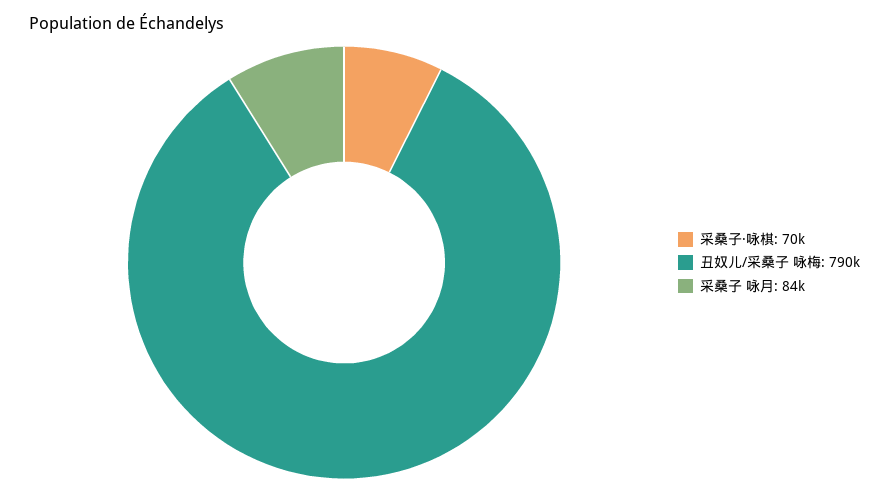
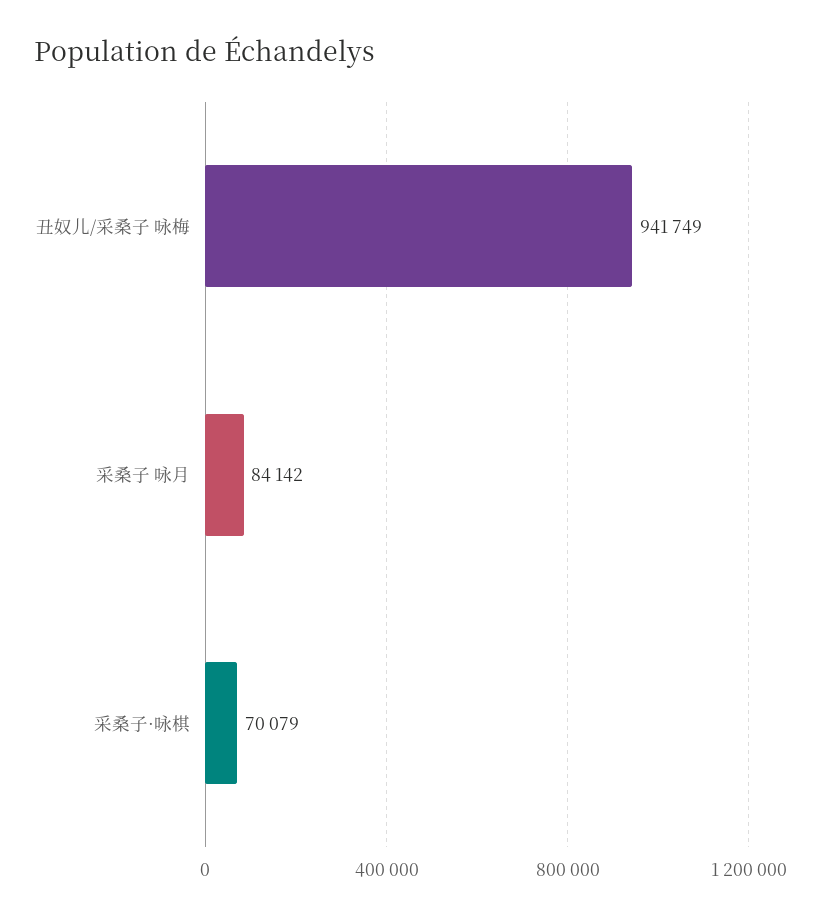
丑奴儿/采桑子 咏梅: 790000 -> 941749

